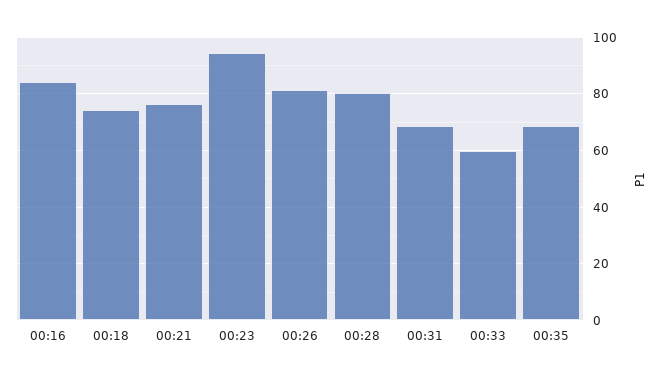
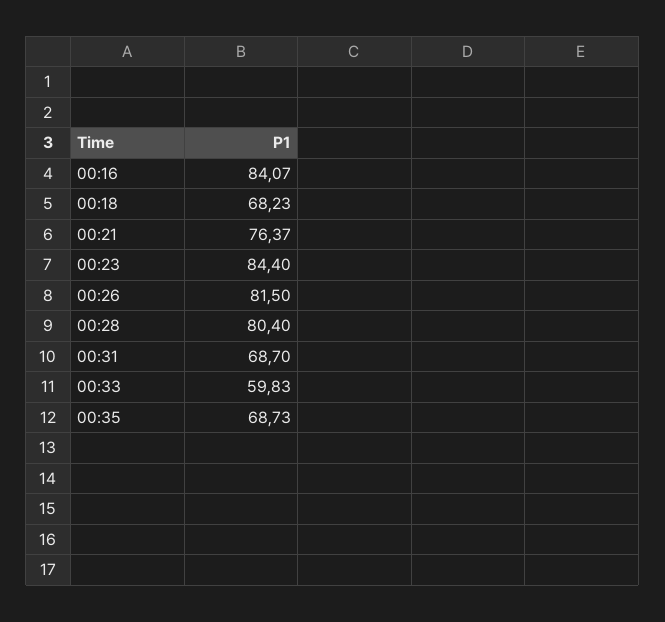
00:18: 75 -> 68.23
00:23: 95 -> 84.4

